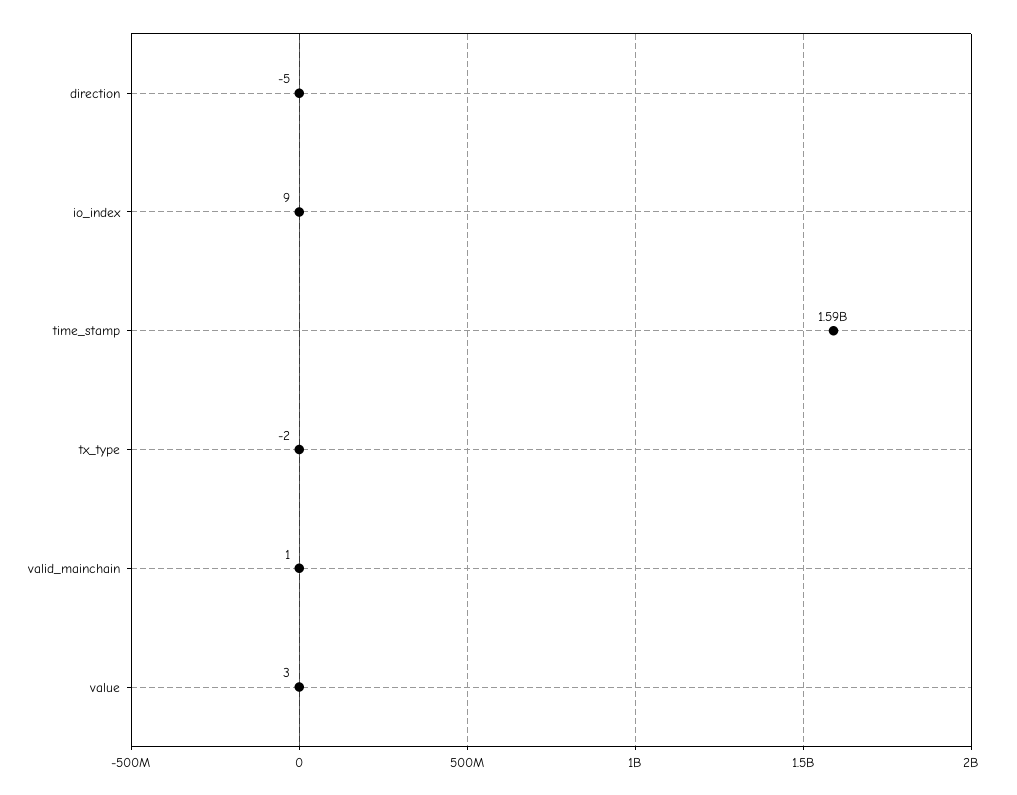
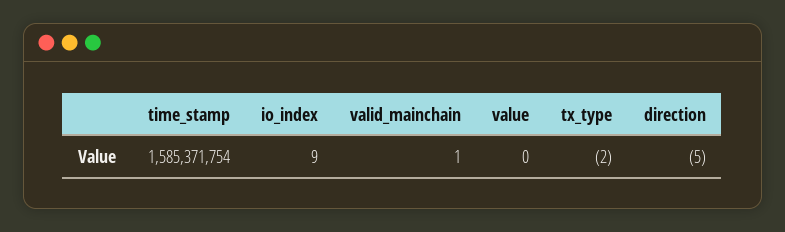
value: 3 -> 0

